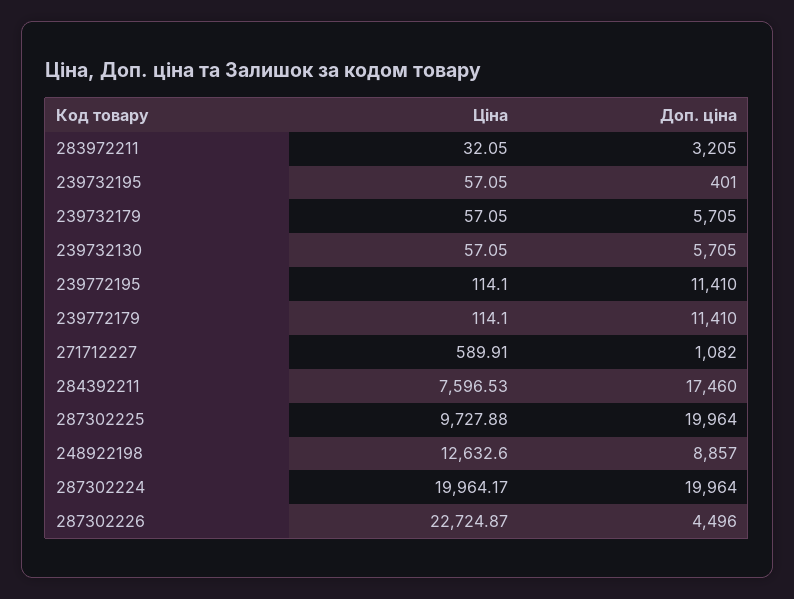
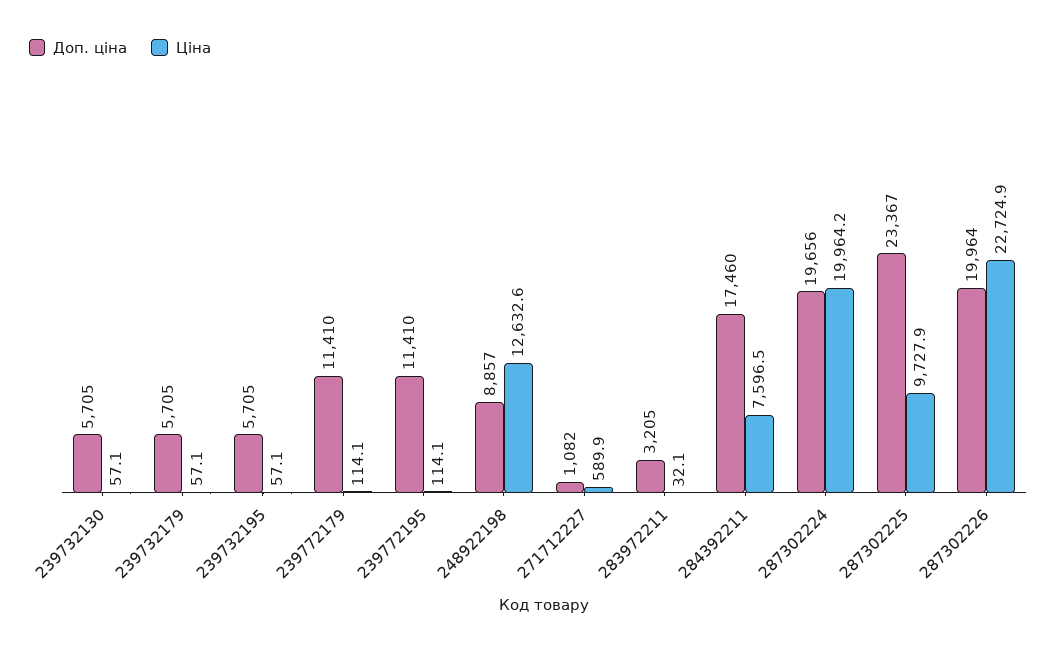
Доп. ціна, 239732195: 401 -> 5705
Доп. ціна, 287302225: 19964 -> 23367
Доп. ціна, 287302224: 19964 -> 19656
Доп. ціна, 287302226: 4496 -> 19964

